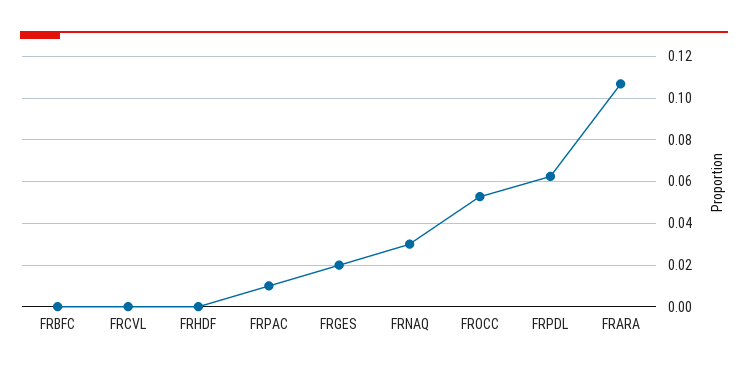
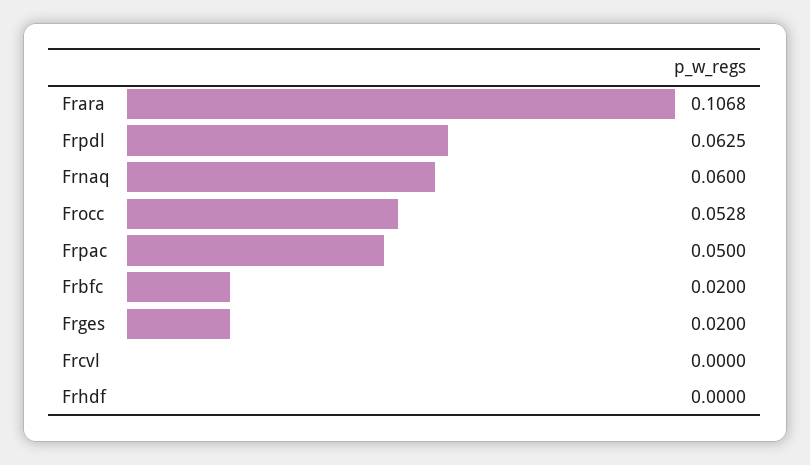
FRBFC: 0 -> 0.02
FRPAC: 0.01 -> 0.05
FRNAQ: 0.03 -> 0.06

